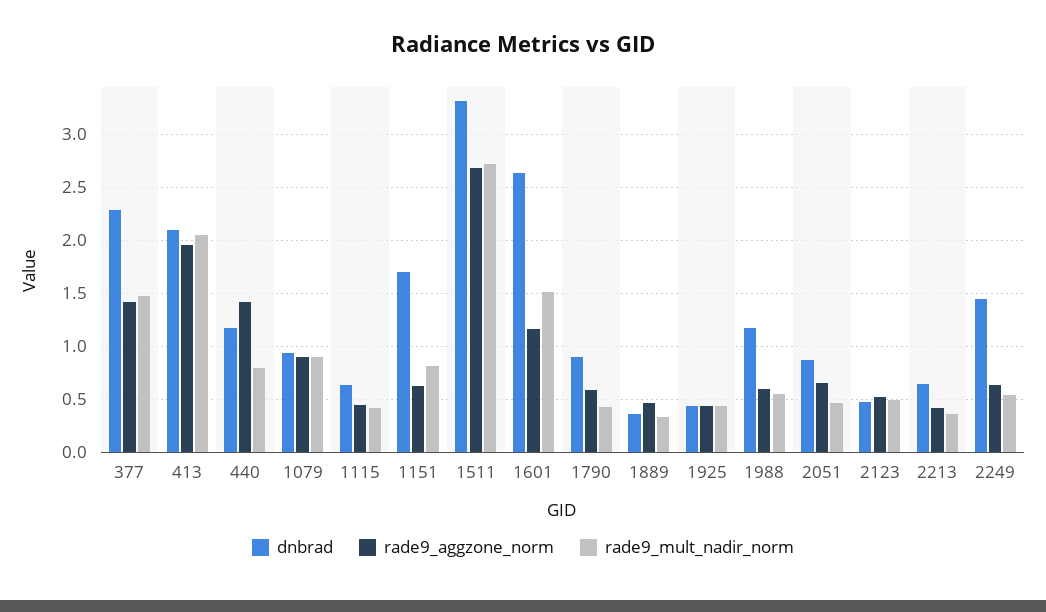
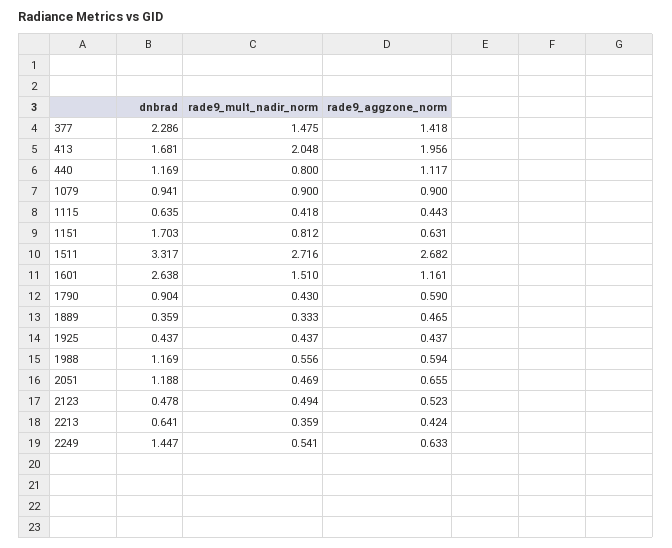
dnbrad, 413: 2.1 -> 1.681
rade9_aggzone_norm, 440: 1.4 -> 1.117
dnbrad, 2051: 0.9 -> 1.188

